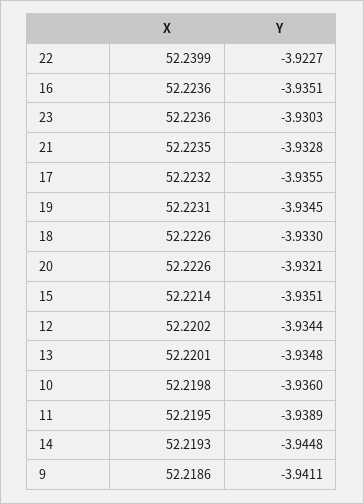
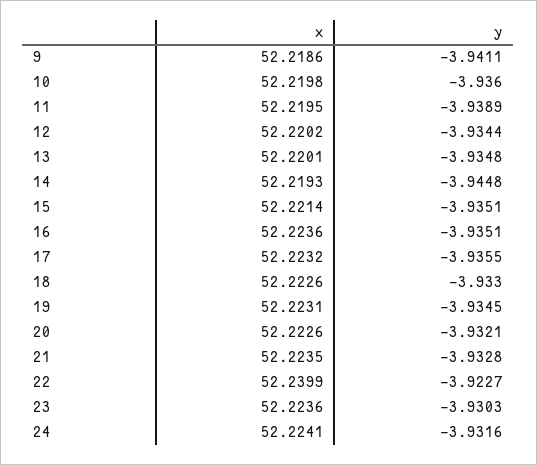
X, 24: none -> 52.2241
Y, 24: none -> -3.9316

